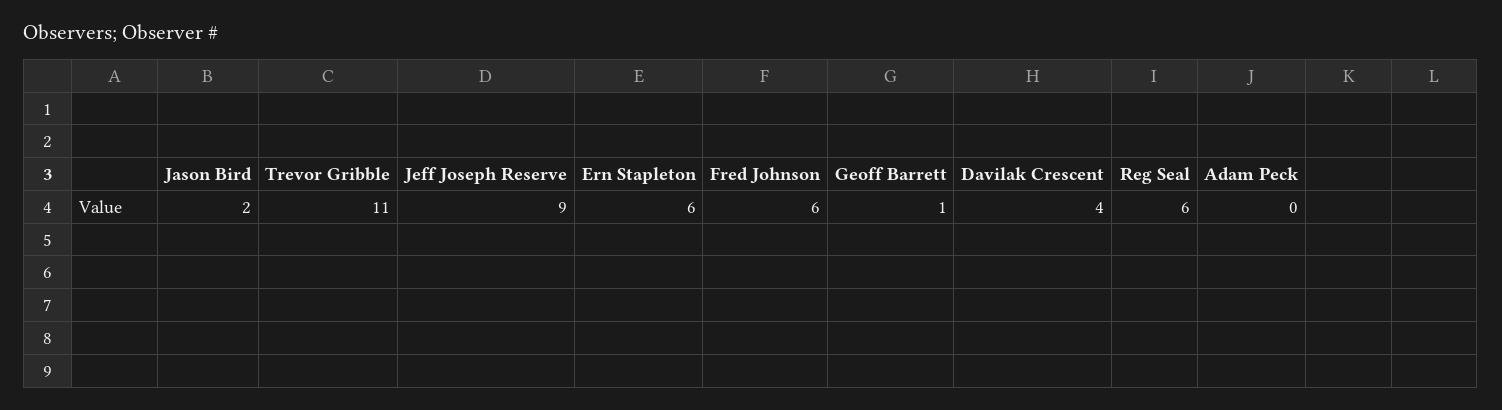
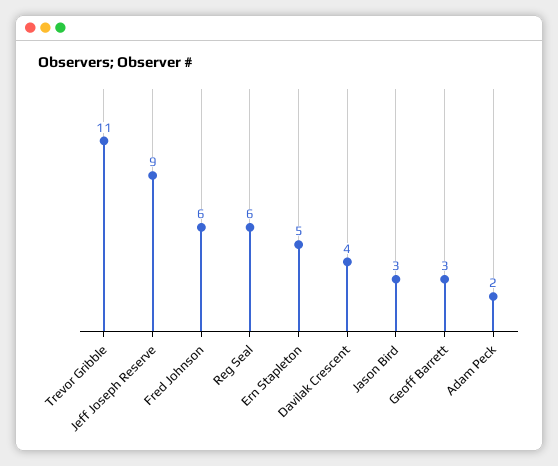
Jason Bird: 2 -> 3
Ern Stapleton: 6 -> 5
Geoff Barrett: 1 -> 3
Adam Peck: 0 -> 2

